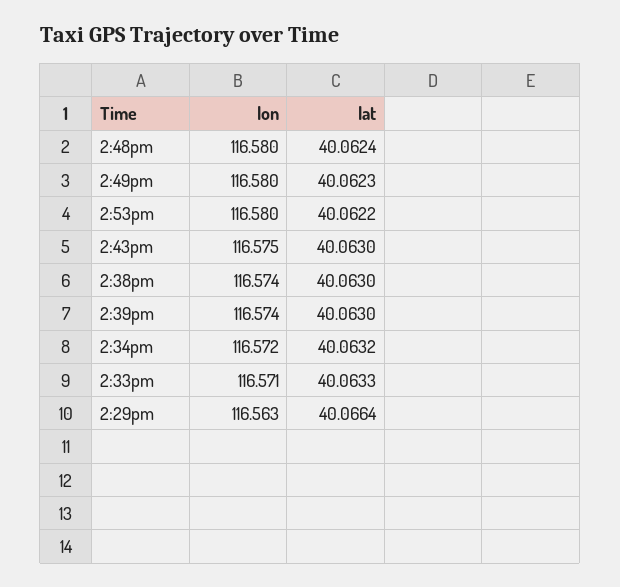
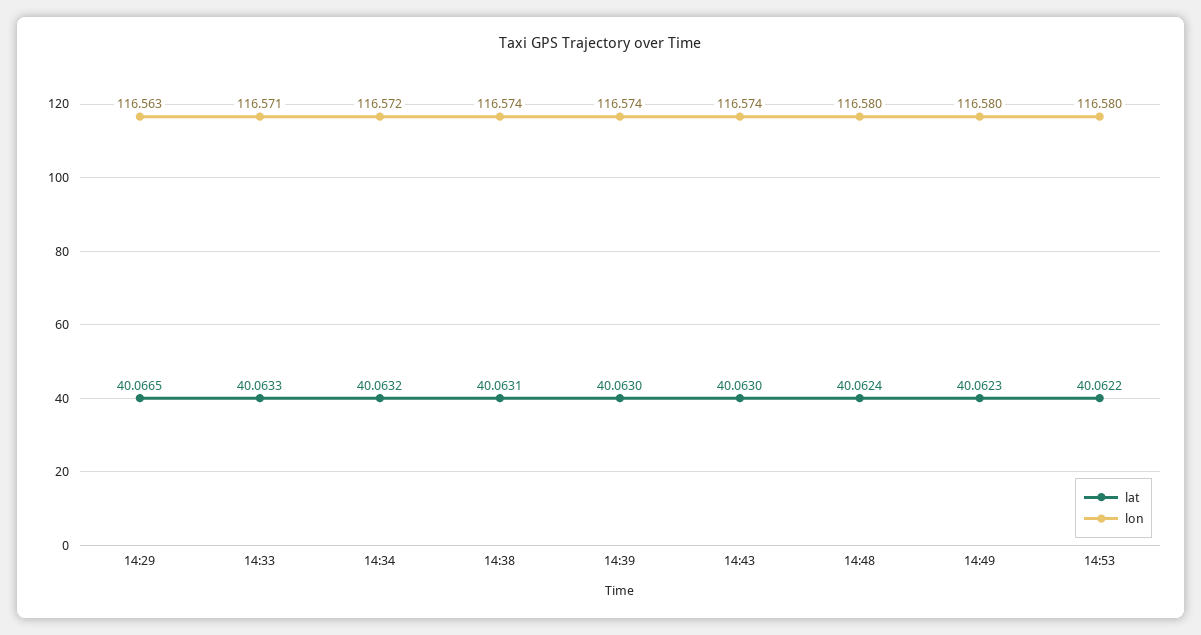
lon, 2:43pm: 116.575 -> 116.574
lat, 2:38pm: 40.063 -> 40.0631
lat, 2:29pm: 40.0664 -> 40.0665

